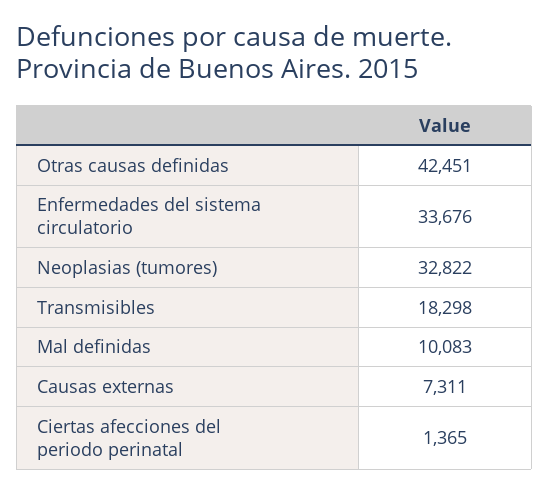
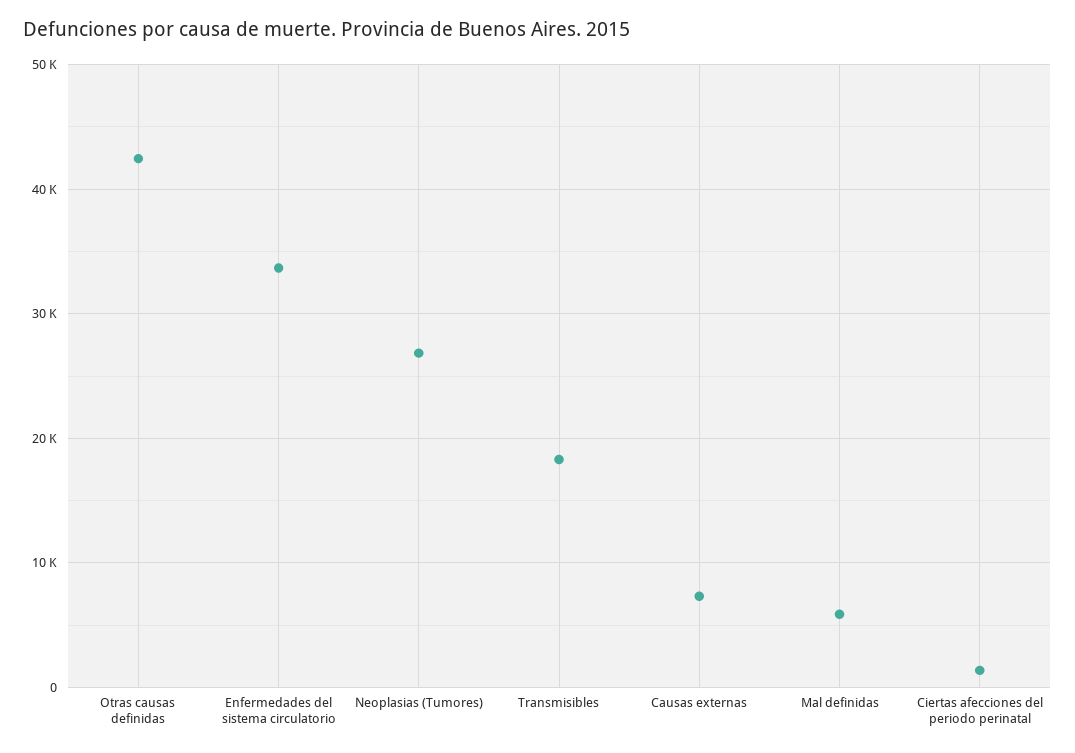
Neoplasias (tumores): 32822 -> 27000
Mal definidas: 10083 -> 6000

